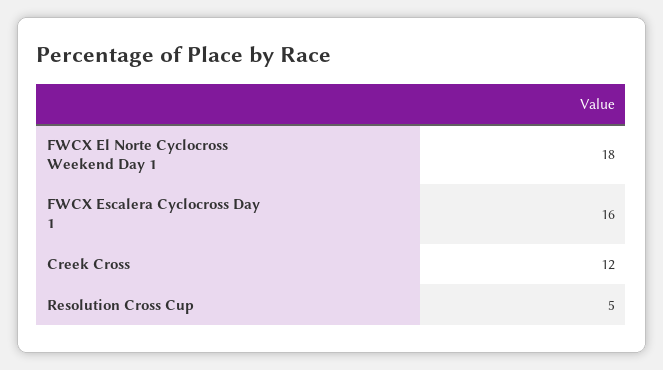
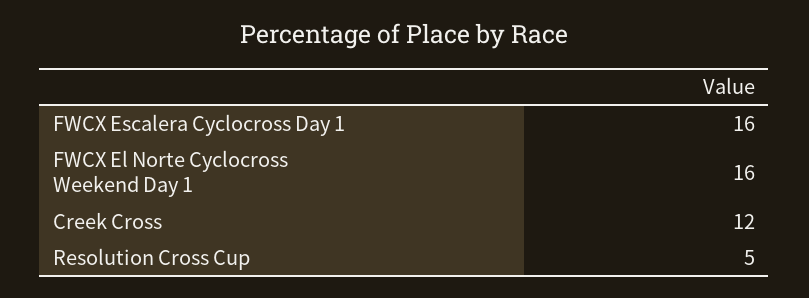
FWCX El Norte Cyclocross Weekend Day 1: 18 -> 16

